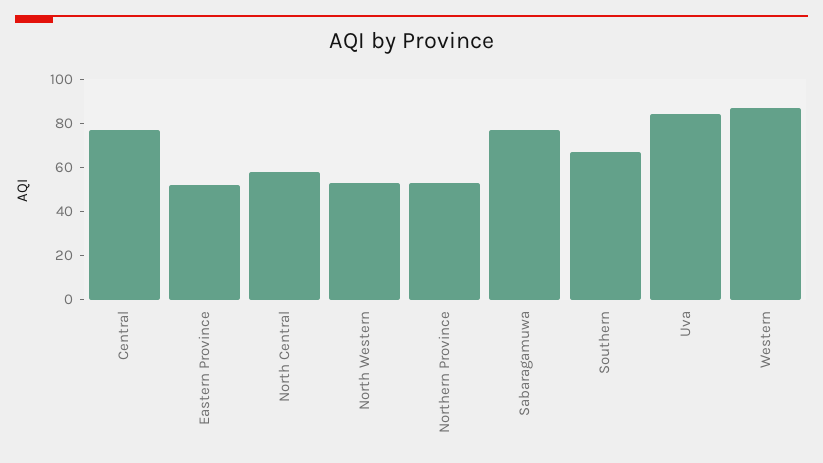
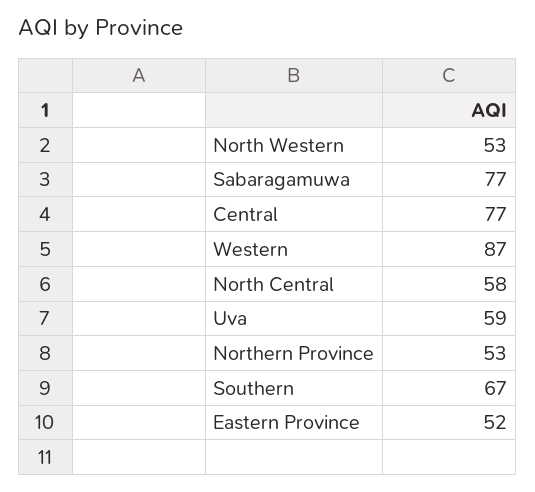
Uva: 85 -> 59

